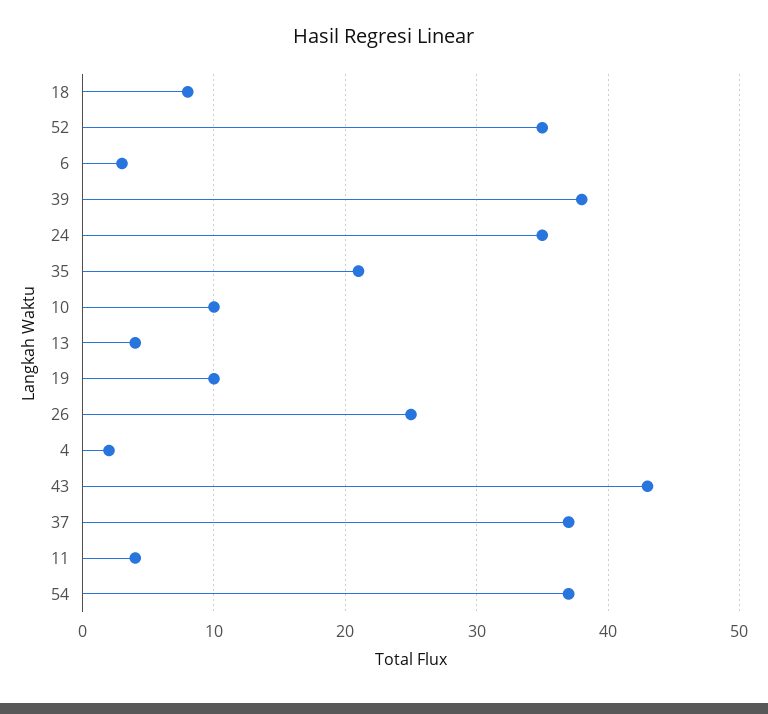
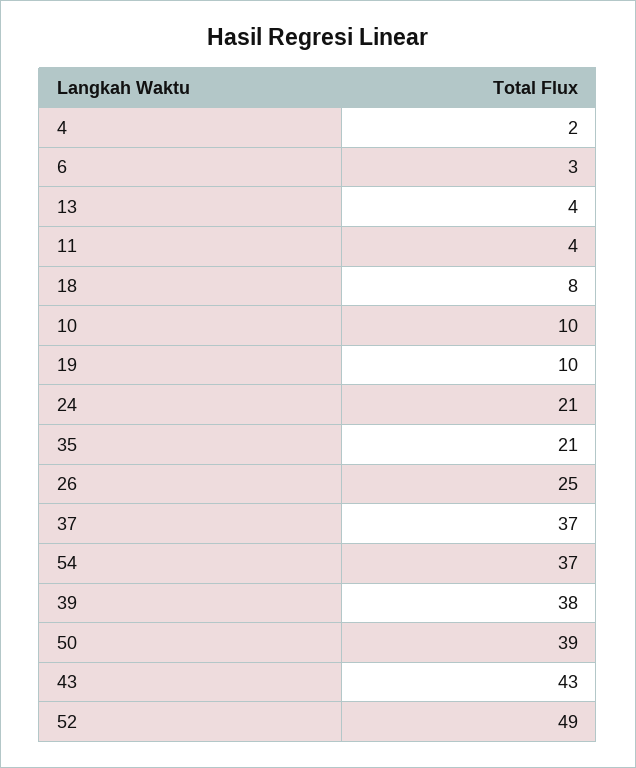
52: 35 -> 49
24: 35 -> 21
50: none -> 39

